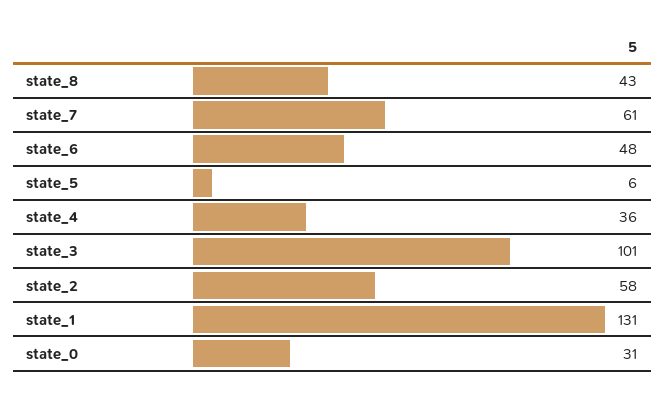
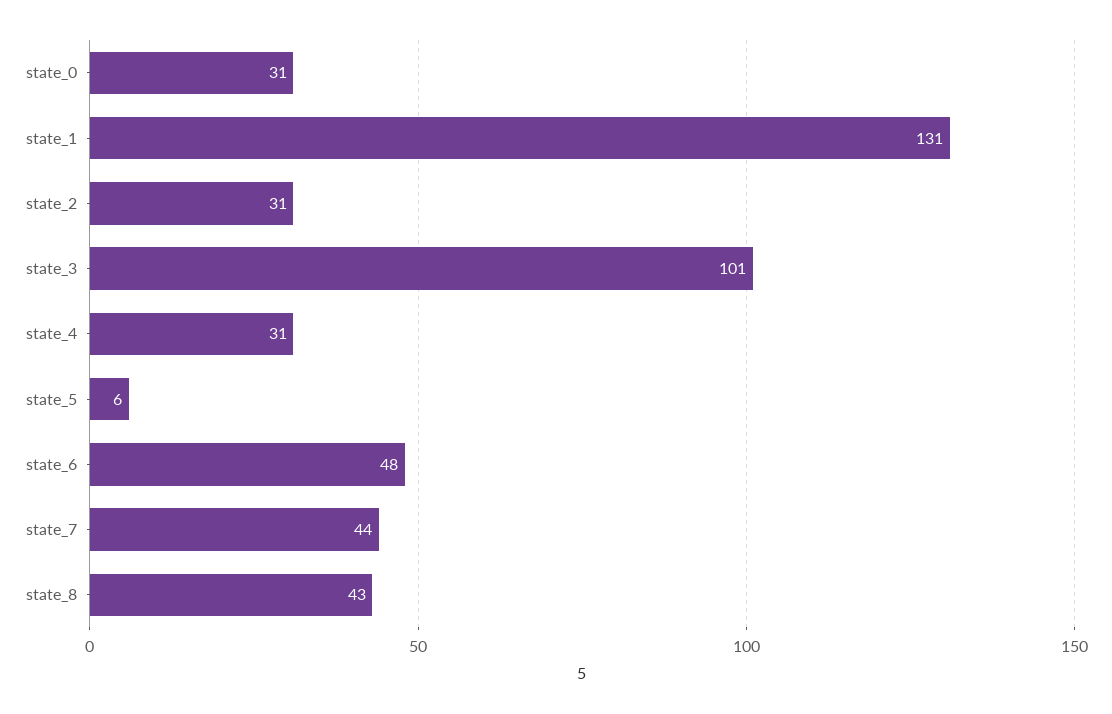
state_7: 61 -> 44
state_4: 36 -> 31
state_2: 58 -> 31

